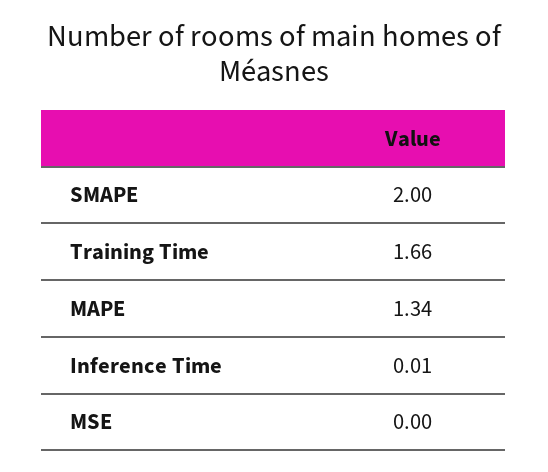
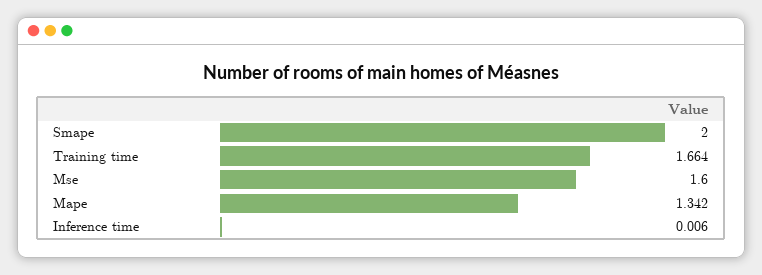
MSE: 0 -> 1.6

